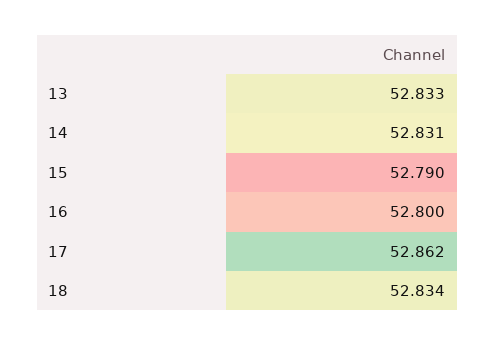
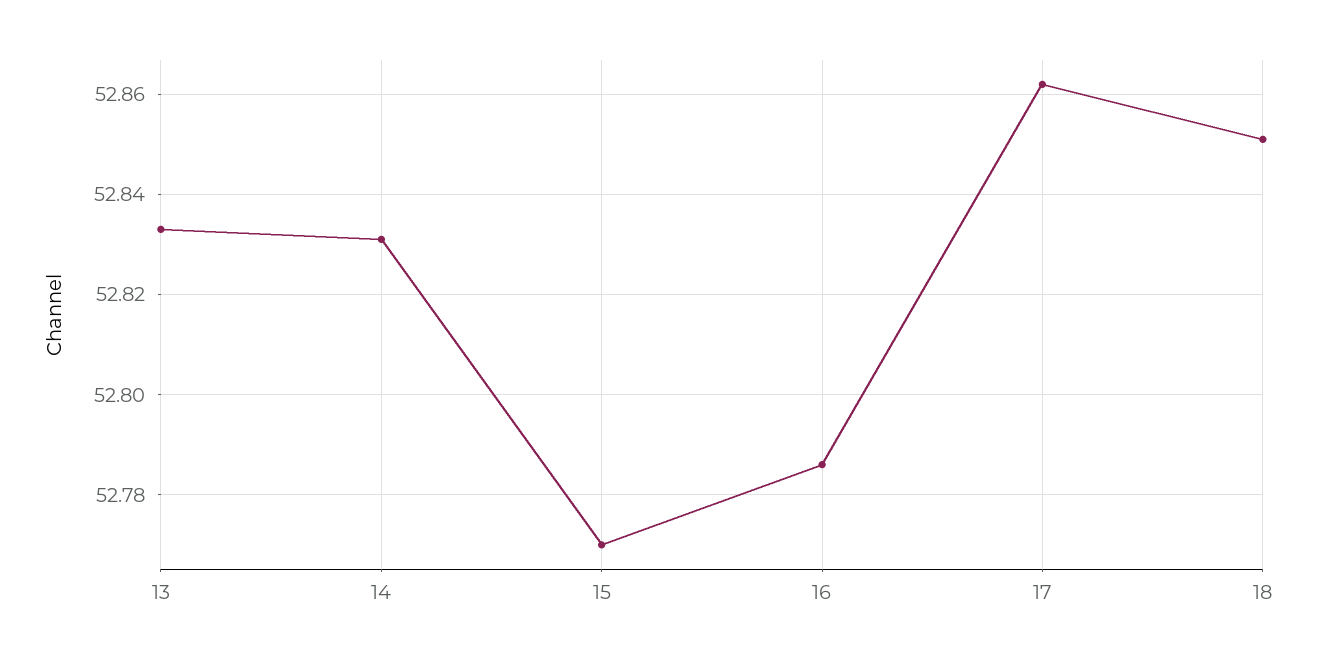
15: 52.79 -> 52.77
16: 52.8 -> 52.785
18: 52.834 -> 52.85

